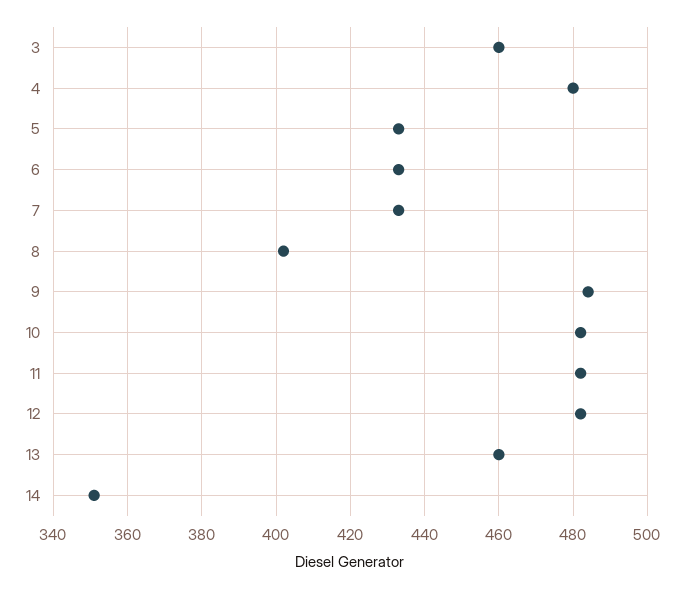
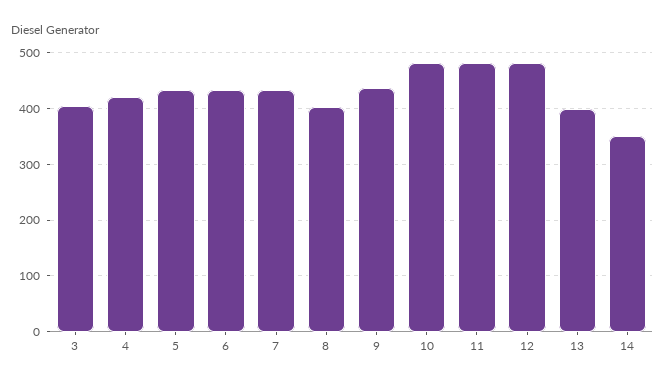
3: 460 -> 400
4: 480 -> 420
9: 485 -> 440
13: 460 -> 400

